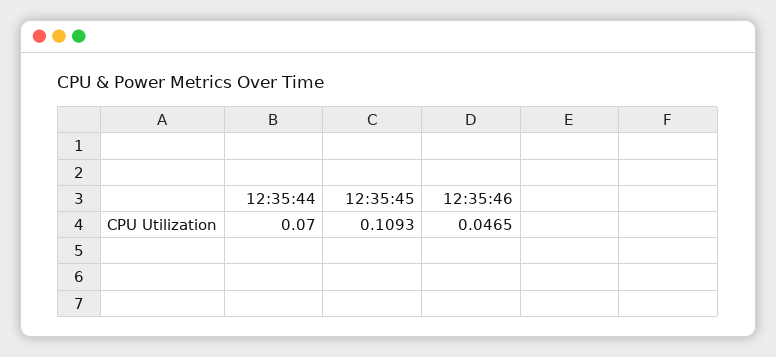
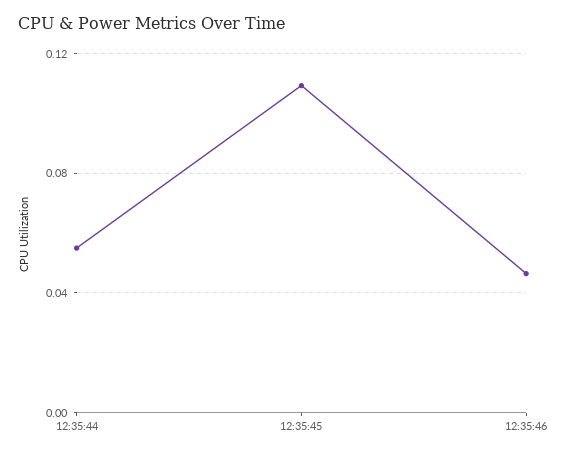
12:35:44: 0.07 -> 0.055

